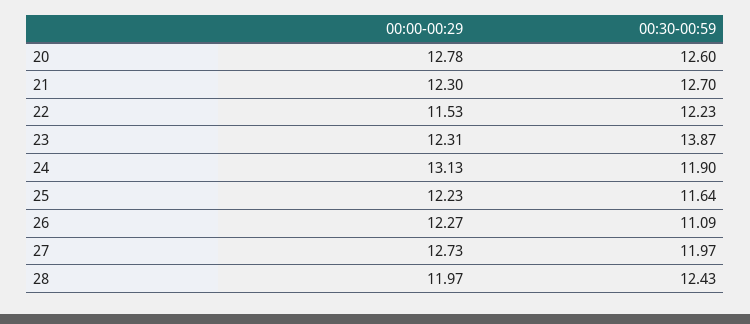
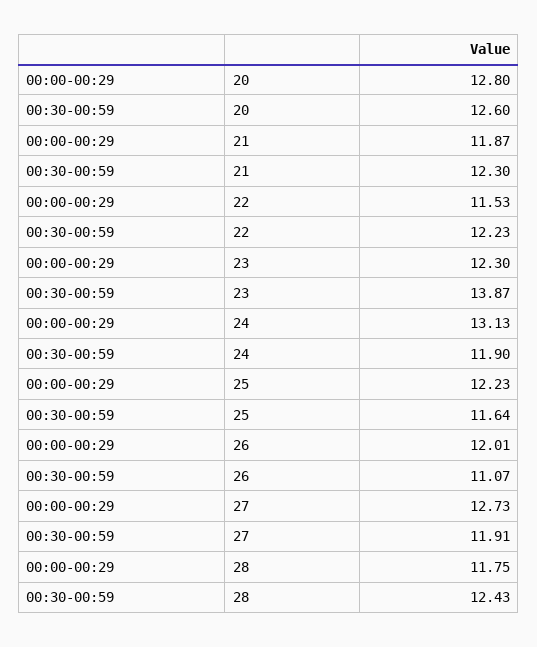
00:00-00:29, 20: 12.78 -> 12.8
00:00-00:29, 21: 12.3 -> 11.87
00:30-00:59, 21: 12.7 -> 12.3
00:00-00:29, 23: 12.31 -> 12.3
00:00-00:29, 26: 12.27 -> 12.01
00:30-00:59, 26: 11.09 -> 11.07
00:30-00:59, 27: 11.97 -> 11.91
00:00-00:29, 28: 11.97 -> 11.75

